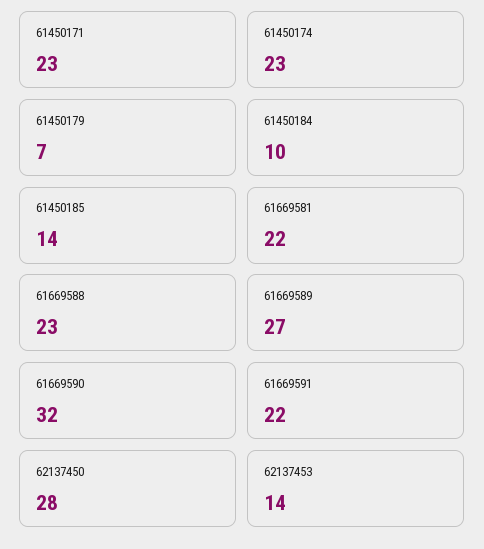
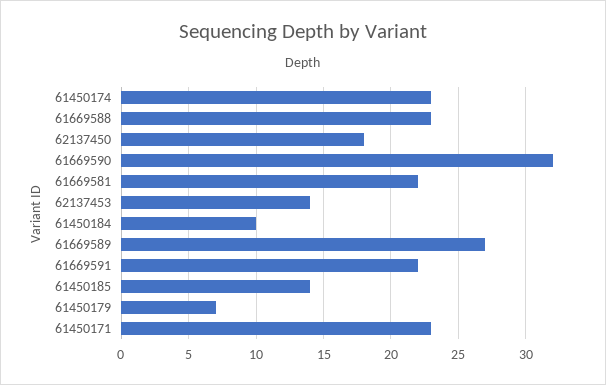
62137450: 28 -> 18

